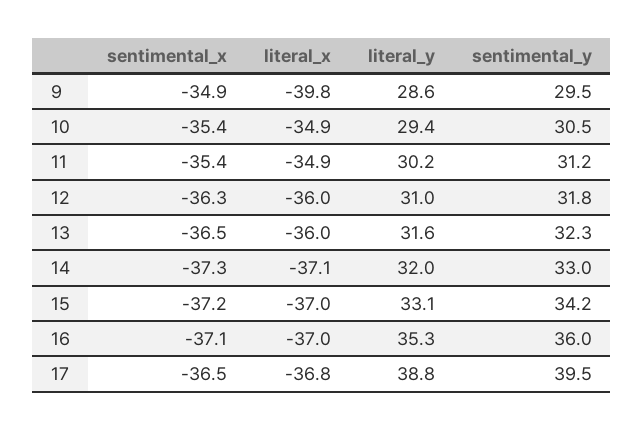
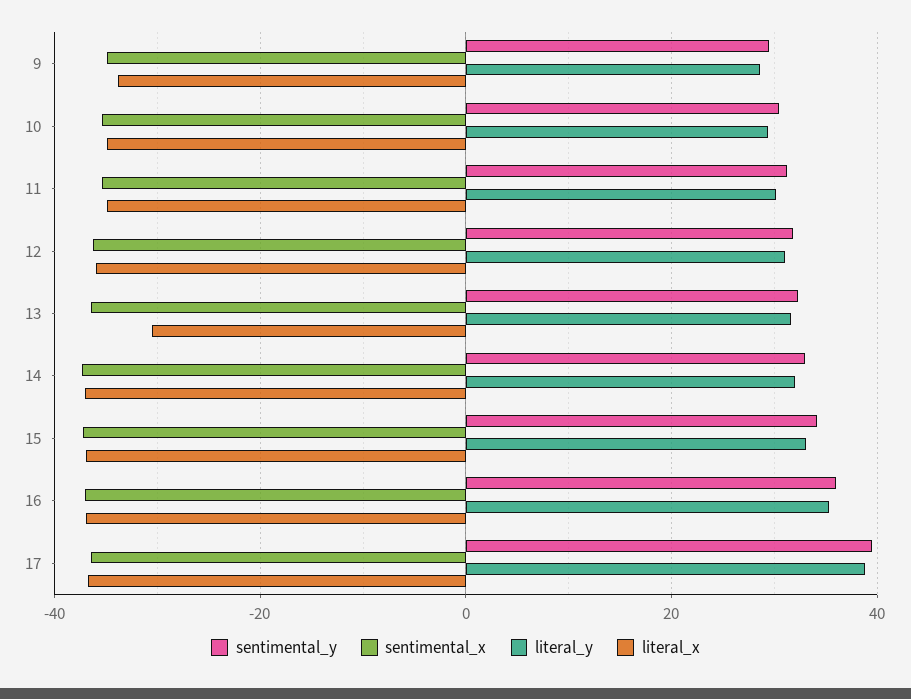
literal_x, 9: -39.8 -> -34
literal_x, 13: -36 -> -30

